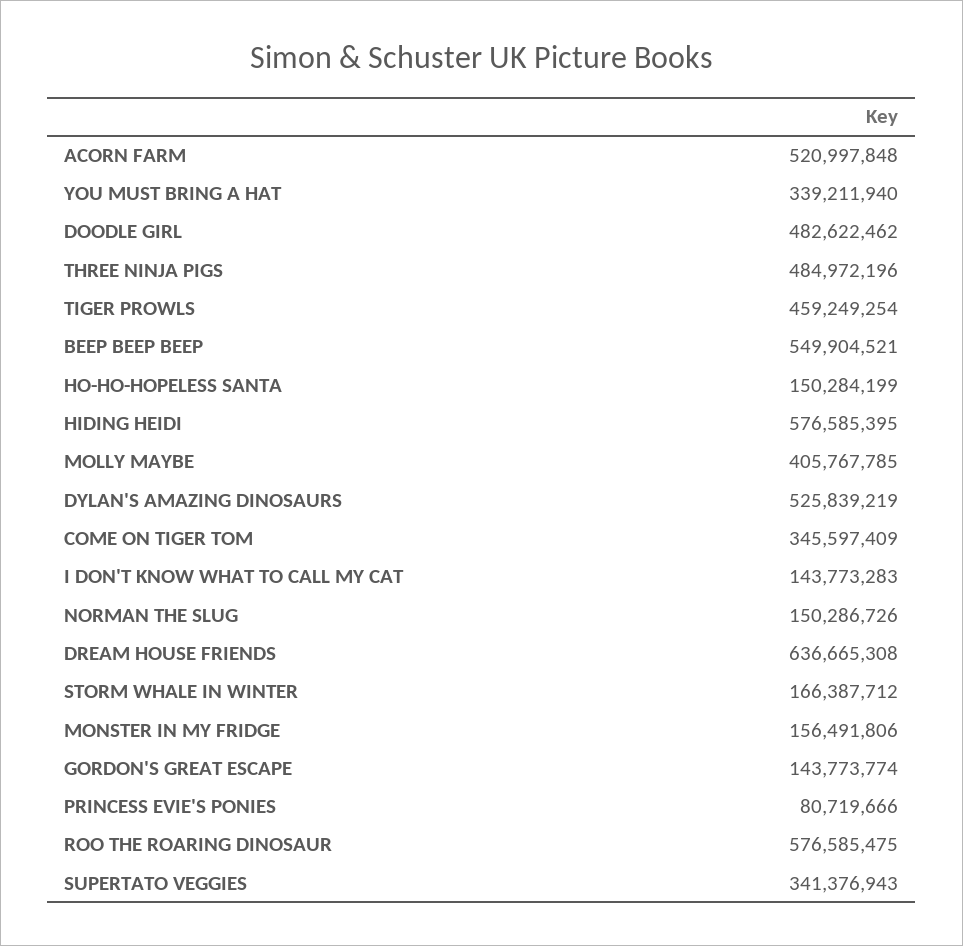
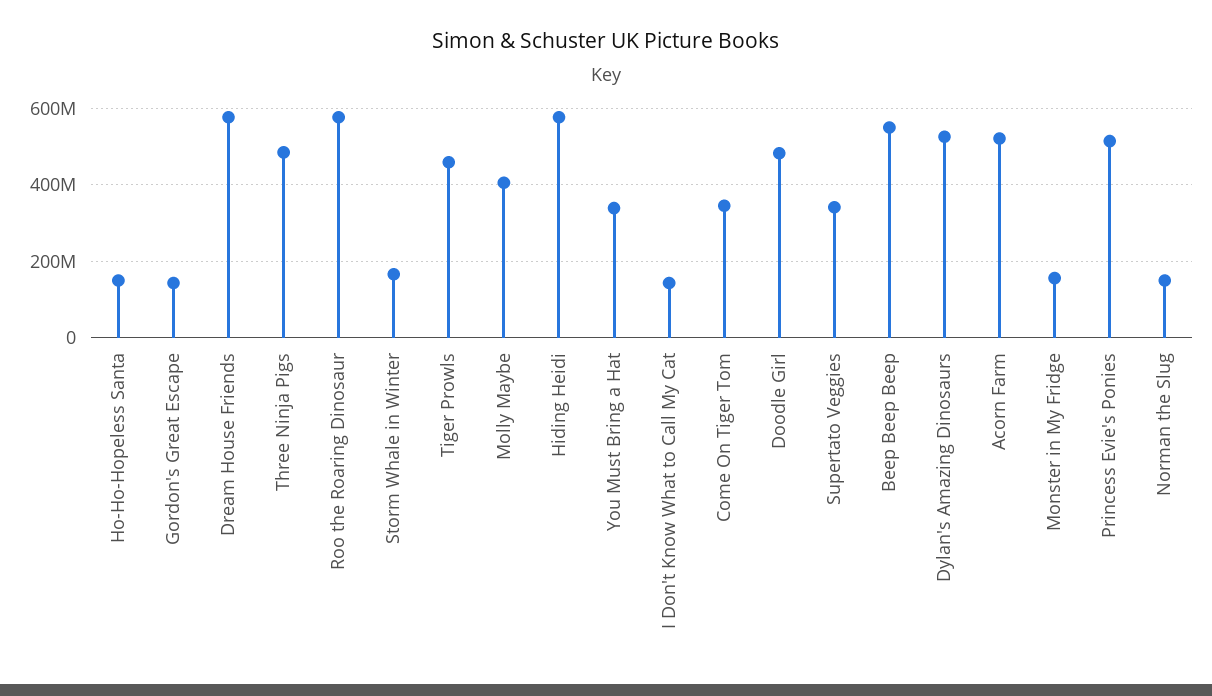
DREAM HOUSE FRIENDS: 636665308 -> 580000000
PRINCESS EVIE'S PONIES: 80719666 -> 520000000

